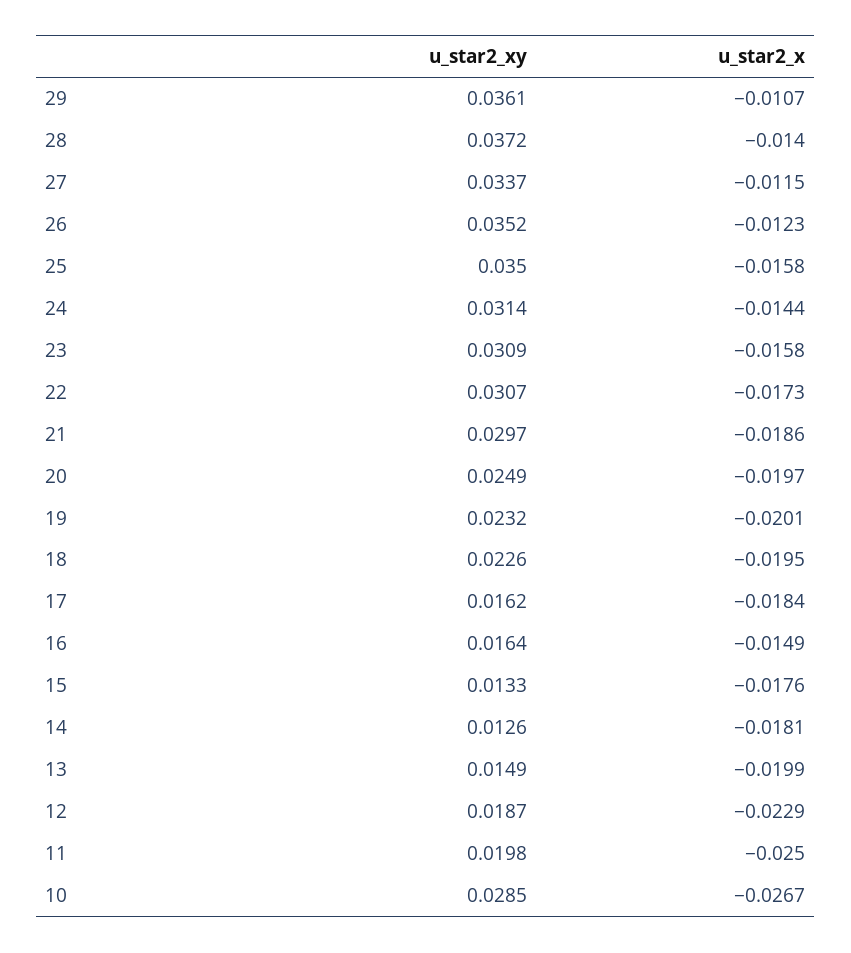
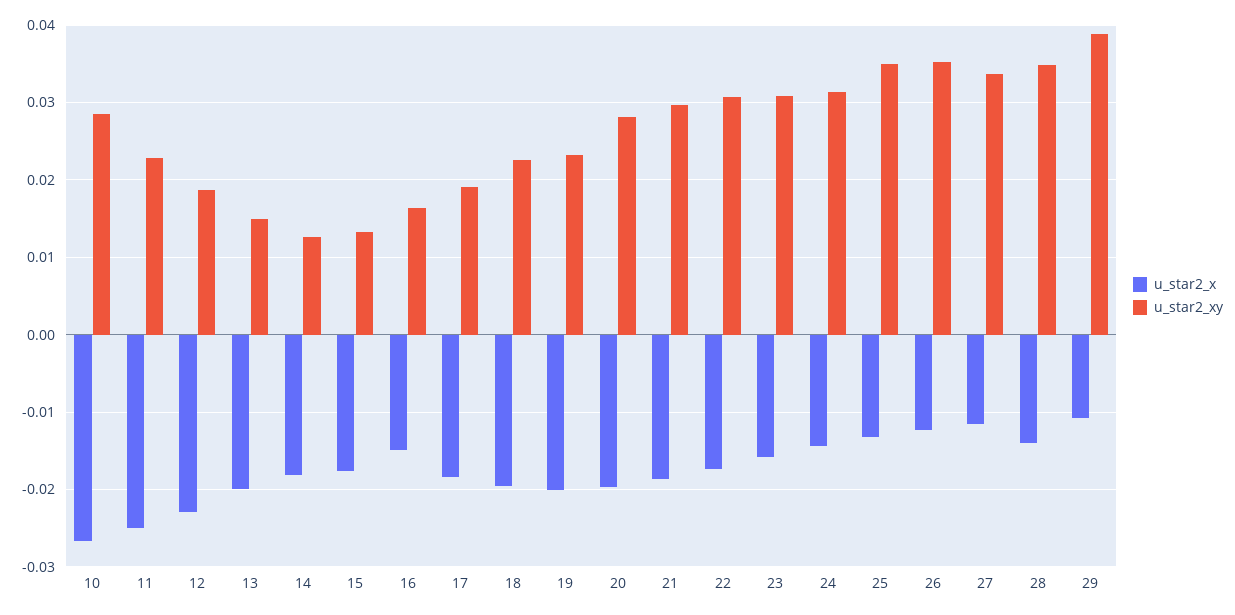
u_star2_xy, 29: 0.0361 -> 0.039
u_star2_xy, 28: 0.0372 -> 0.035
u_star2_x, 25: -0.0158 -> -0.013
u_star2_xy, 20: 0.0249 -> 0.028
u_star2_xy, 17: 0.0162 -> 0.019
u_star2_xy, 11: 0.0198 -> 0.023

